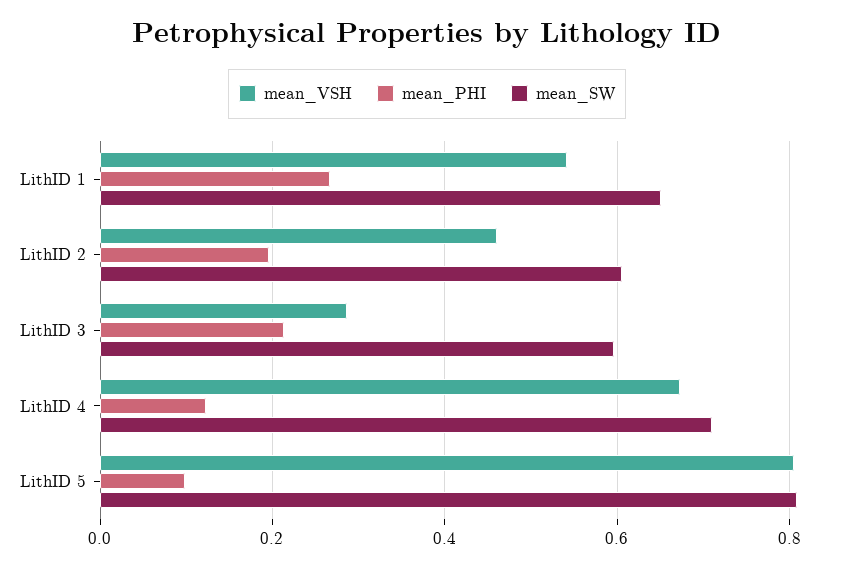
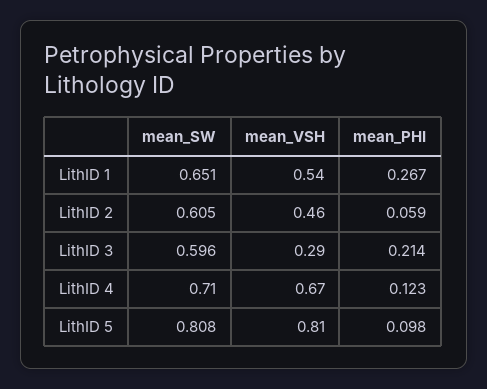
mean_PHI, LithID 2: 0.2 -> 0.059

